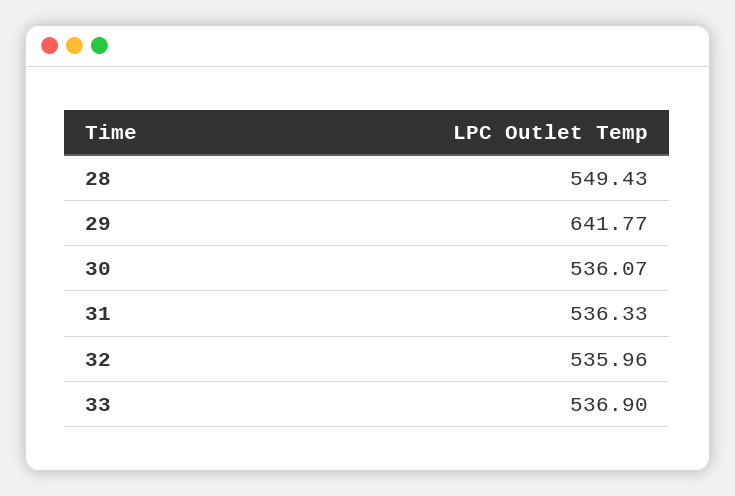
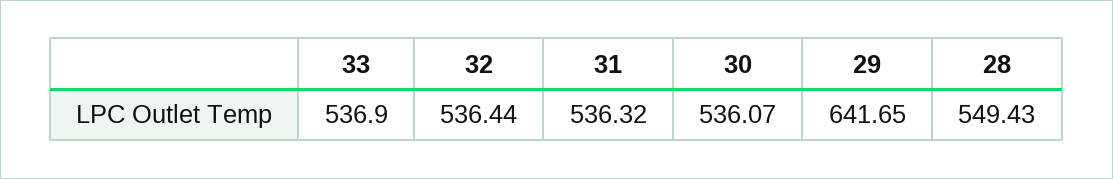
29: 641.77 -> 641.65
31: 536.33 -> 536.32
32: 535.96 -> 536.44

